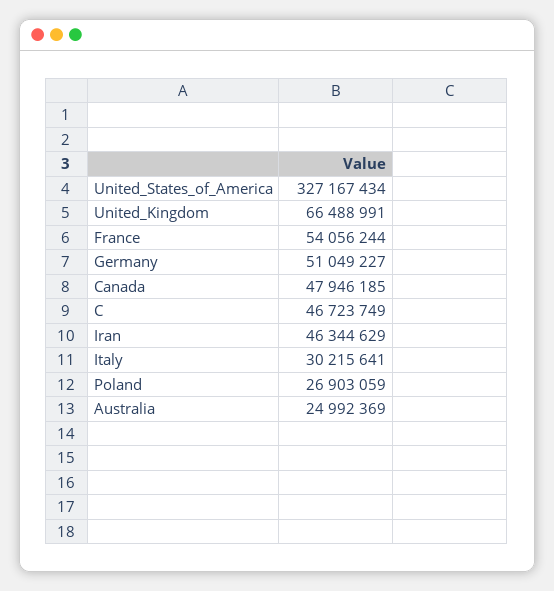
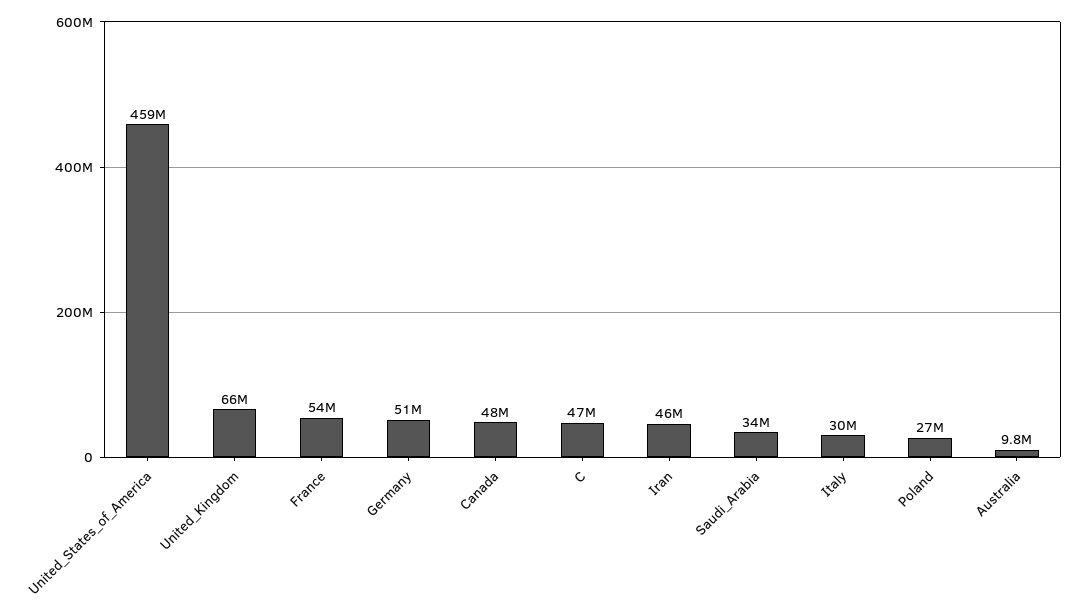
United_States_of_America: 327167434 -> 459000000
Australia: 24992369 -> 9800000
Saudi_Arabia: none -> 34000000

